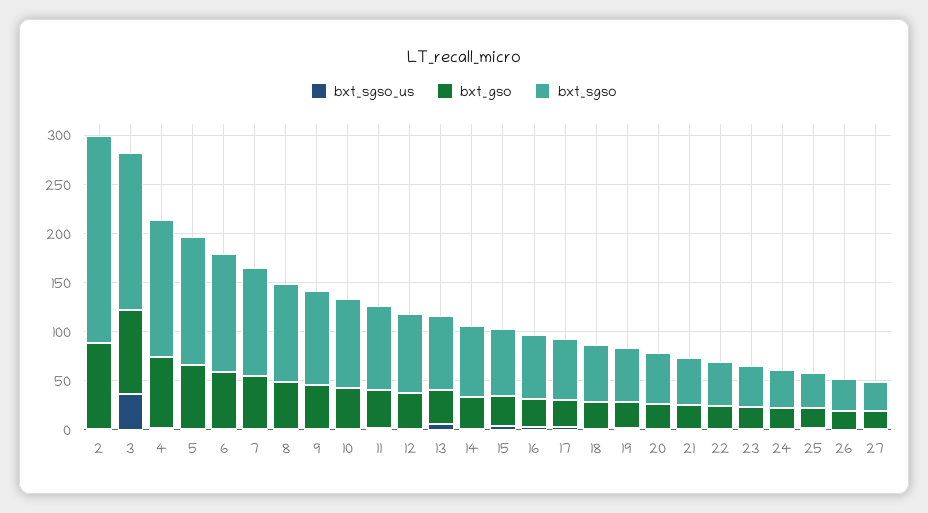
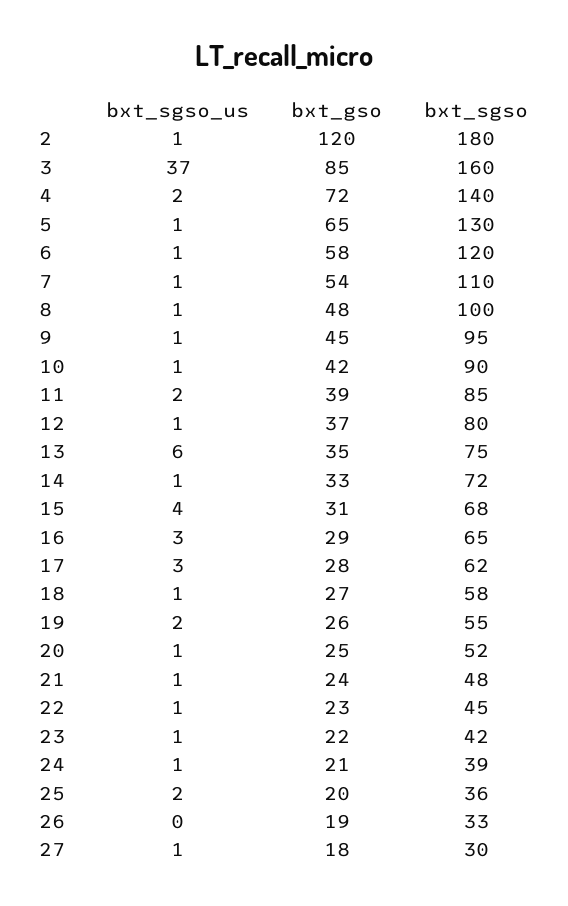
bxt_gso, 2: 90 -> 120
bxt_sgso, 2: 210 -> 180

